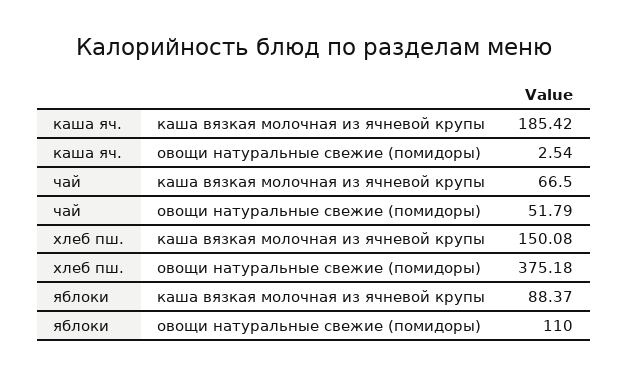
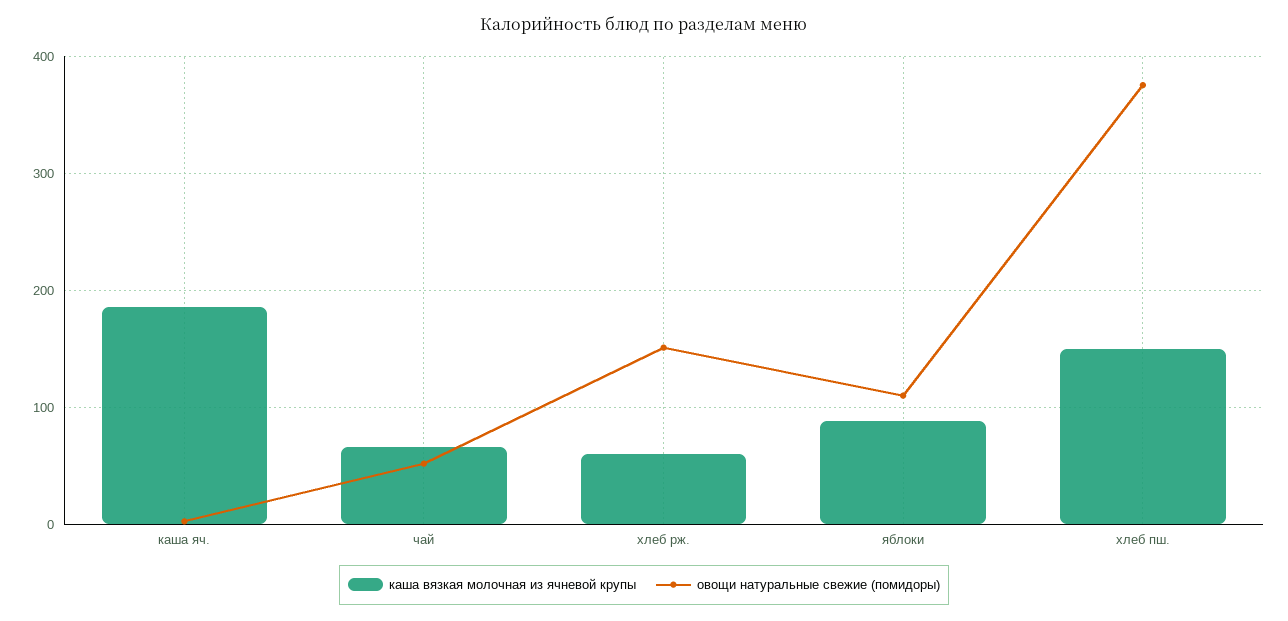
каша вязкая молочная из ячневой крупы, хлеб рж.: none -> 60
овощи натуральные свежие (помидоры), хлеб рж.: none -> 150

